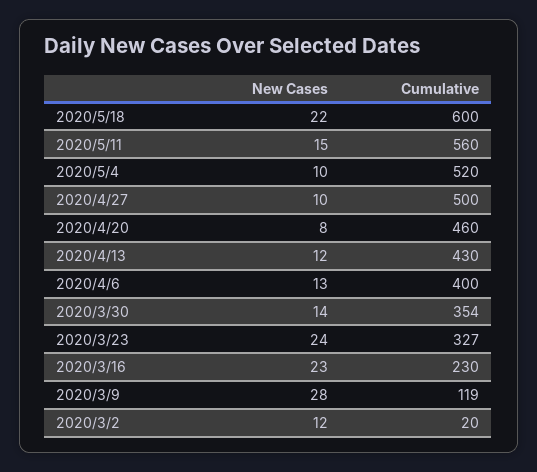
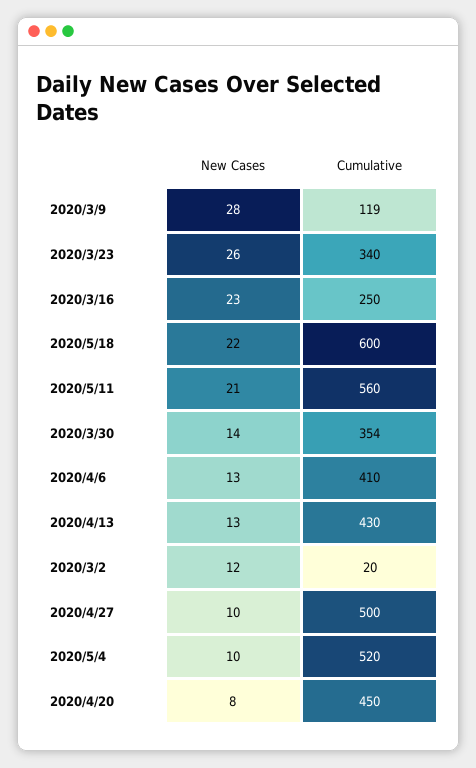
New Cases, 2020/5/11: 15 -> 21
Cumulative, 2020/4/20: 460 -> 450
New Cases, 2020/4/13: 12 -> 13
Cumulative, 2020/4/6: 400 -> 410
New Cases, 2020/3/23: 24 -> 26
Cumulative, 2020/3/23: 327 -> 340
Cumulative, 2020/3/16: 230 -> 250

